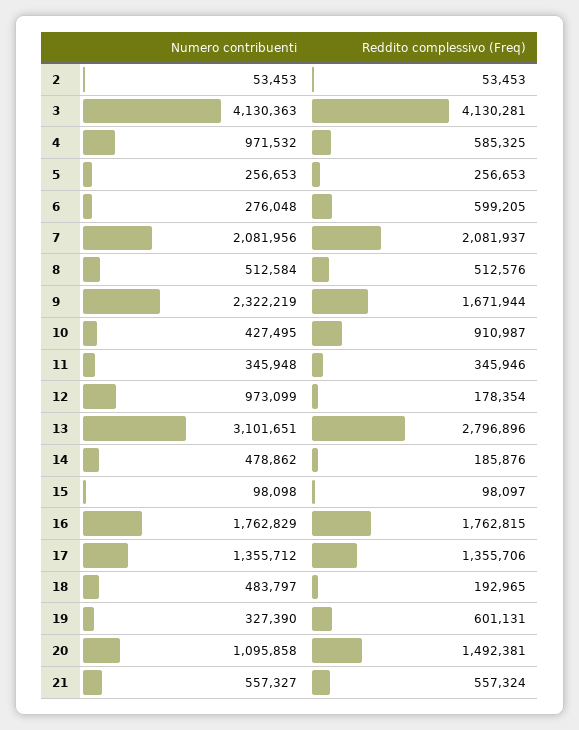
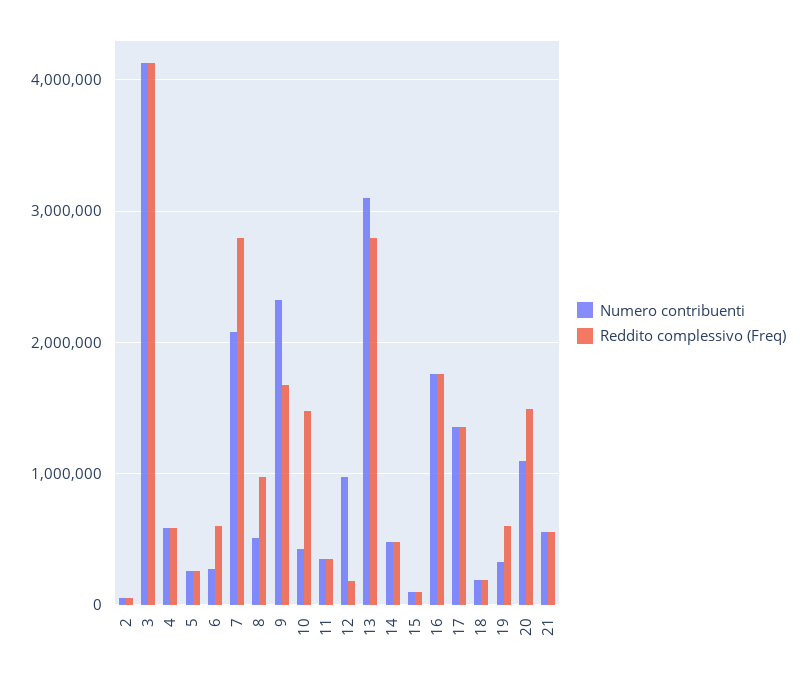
Numero contribuenti, 4: 971532 -> 600000
Reddito complessivo (Freq), 7: 2081937 -> 2800000
Reddito complessivo (Freq), 8: 512576 -> 1000000
Reddito complessivo (Freq), 10: 910987 -> 1500000
Reddito complessivo (Freq), 14: 185876 -> 500000
Numero contribuenti, 18: 483797 -> 200000

